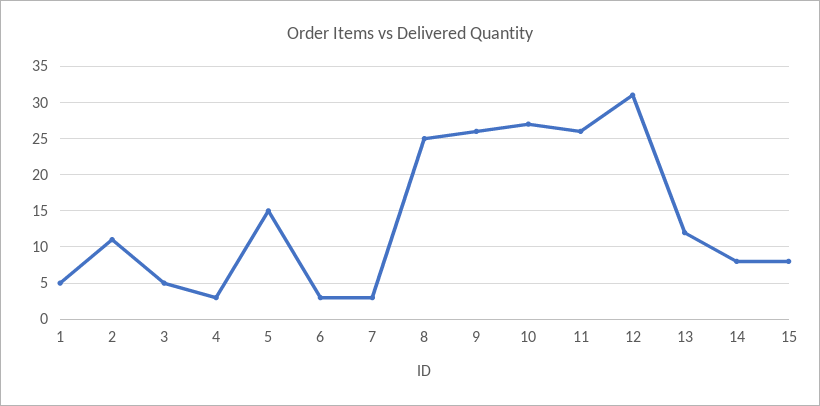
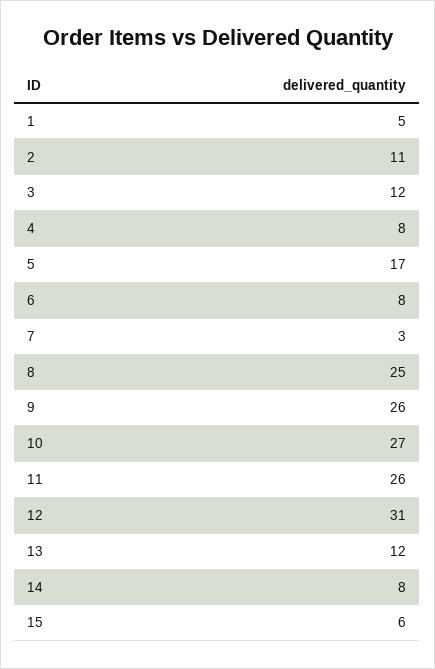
3: 5 -> 12
4: 3 -> 8
5: 15 -> 17
6: 3 -> 8
15: 8 -> 6

